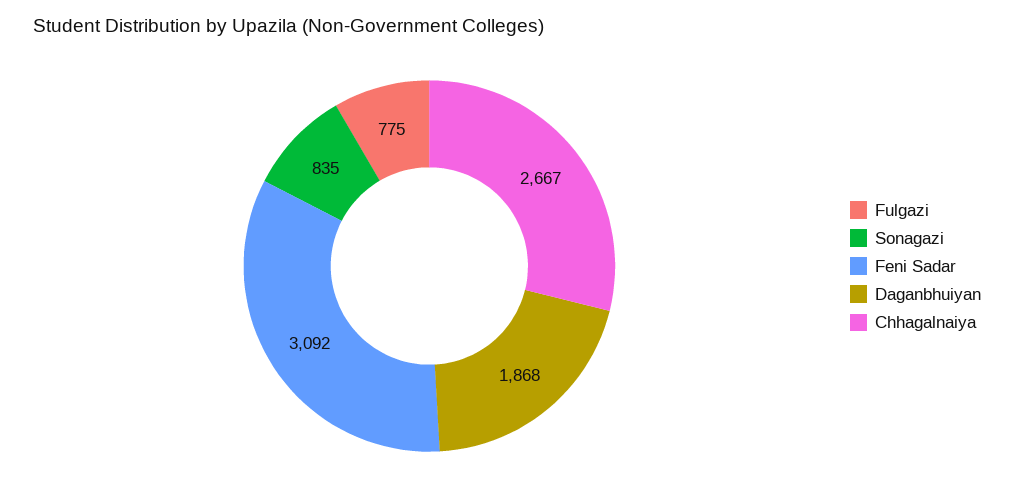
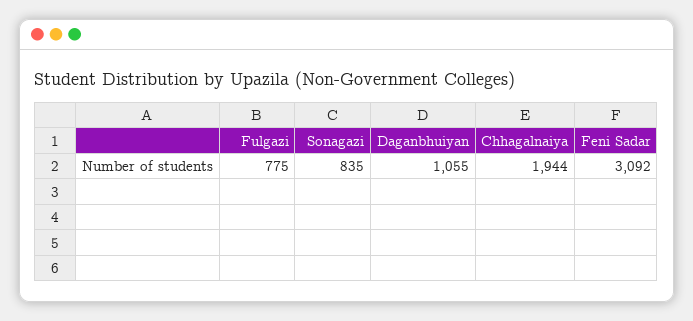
Daganbhuiyan: 1868 -> 1055
Chhagalnaiya: 2667 -> 1944

